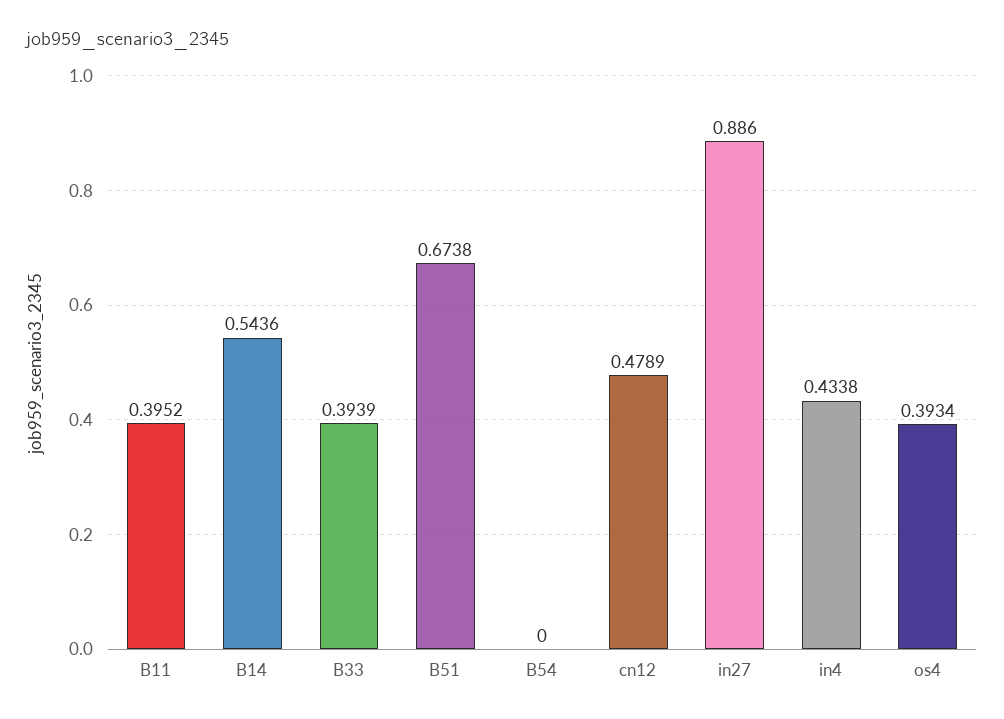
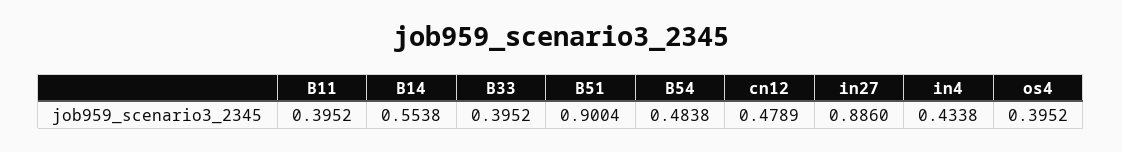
B14: 0.5436 -> 0.5538
B33: 0.3939 -> 0.3952
B51: 0.6738 -> 0.9004
B54: 0 -> 0.4838
os4: 0.3934 -> 0.3952

